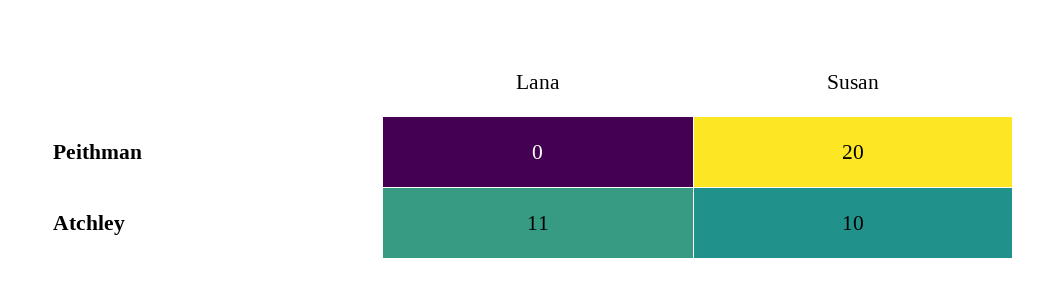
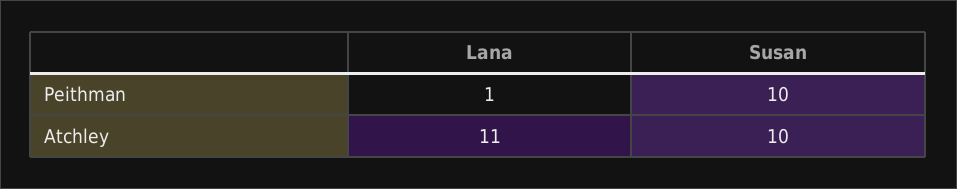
Lana, Peithman: 0 -> 1
Susan, Peithman: 20 -> 10

